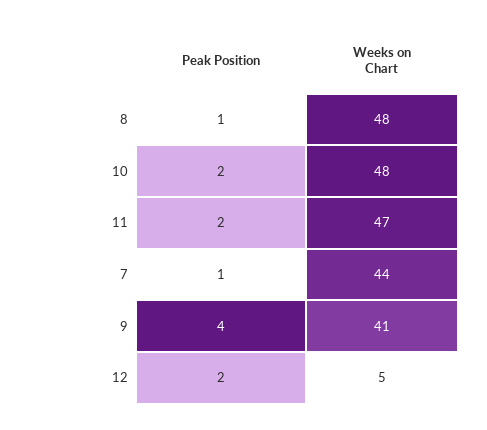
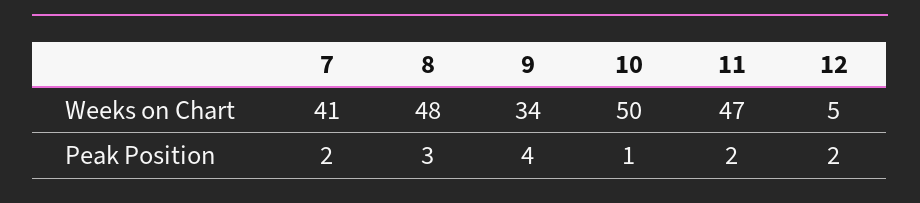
Peak Position, 8: 1 -> 3
Peak Position, 10: 2 -> 1
Weeks on Chart, 10: 48 -> 50
Peak Position, 7: 1 -> 2
Weeks on Chart, 7: 44 -> 41
Weeks on Chart, 9: 41 -> 34

